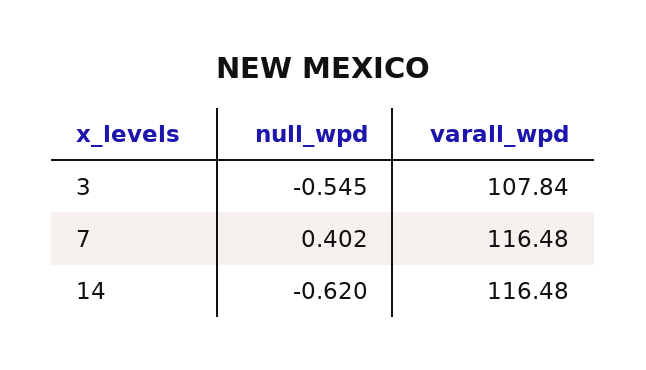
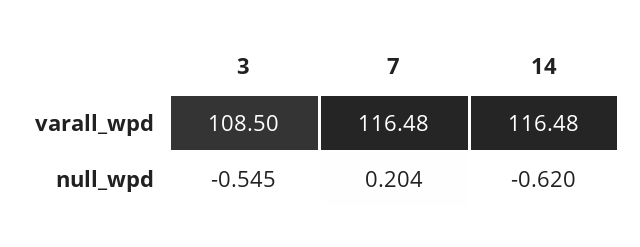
varall_wpd, 3: 107.84 -> 108.5
null_wpd, 7: 0.402 -> 0.204

